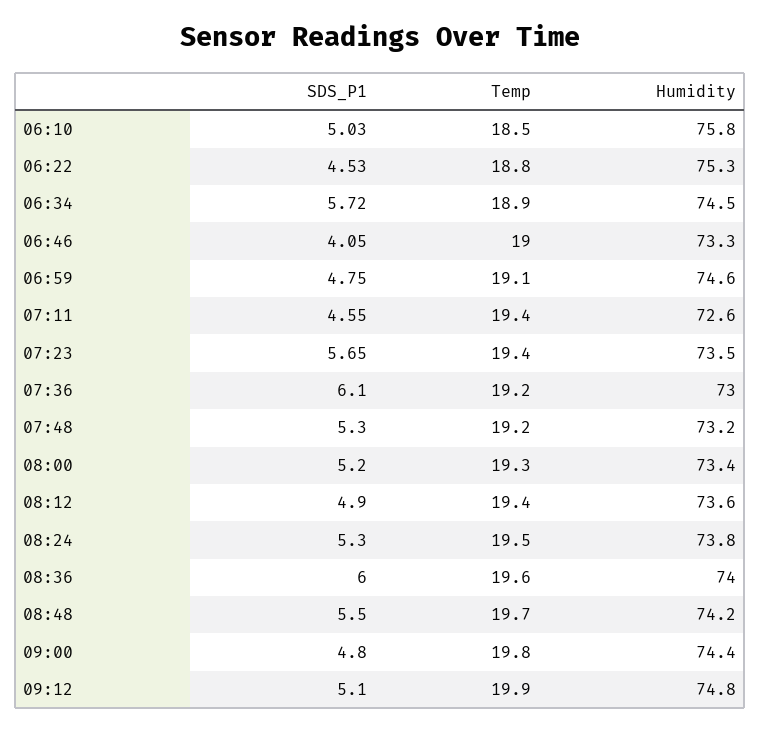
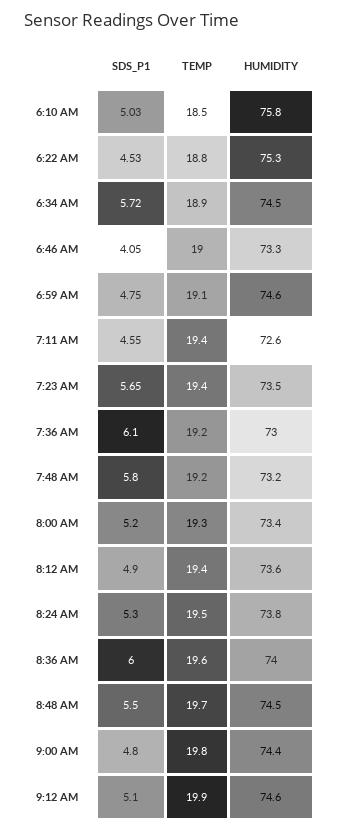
SDS_P1, 07:48: 5.3 -> 5.8
Humidity, 08:48: 74.2 -> 74.5
Humidity, 09:12: 74.8 -> 74.6

